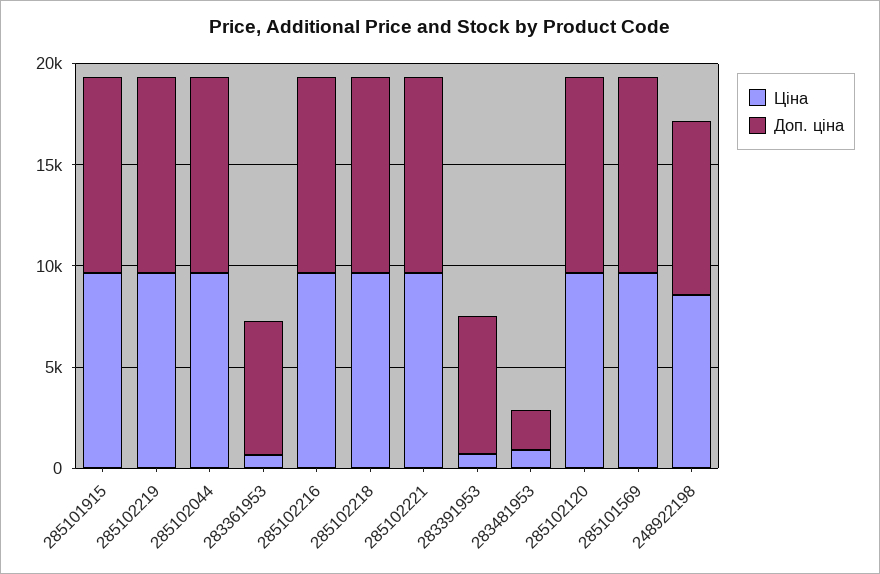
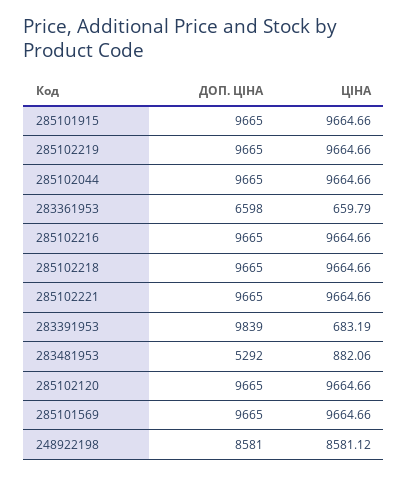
Доп. ціна, 283391953: 7000 -> 9839
Доп. ціна, 283481953: 2000 -> 5292

